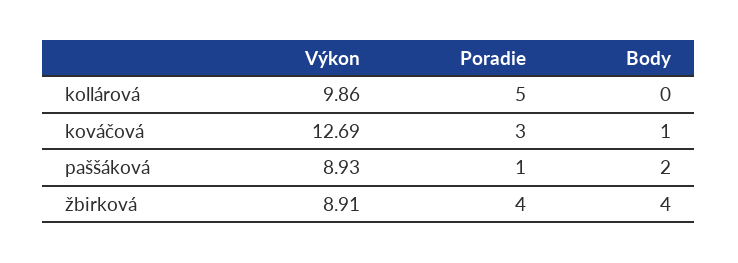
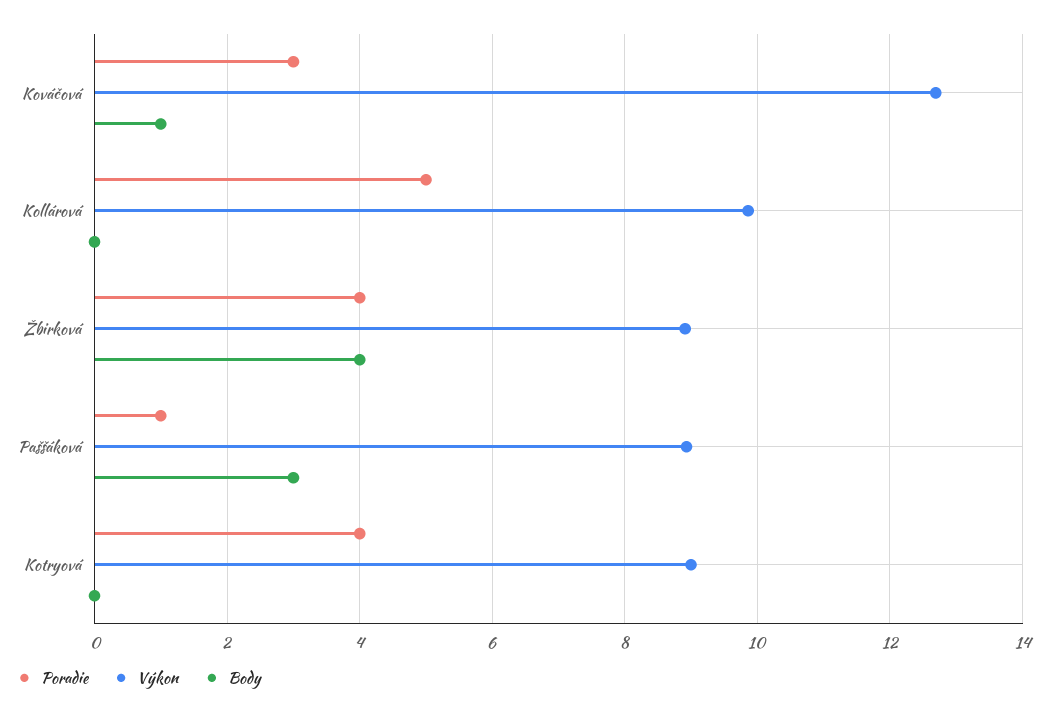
Body, paššáková: 2 -> 3
Poradie, Kotryová: none -> 4
Výkon, Kotryová: none -> 9
Body, Kotryová: none -> 0

